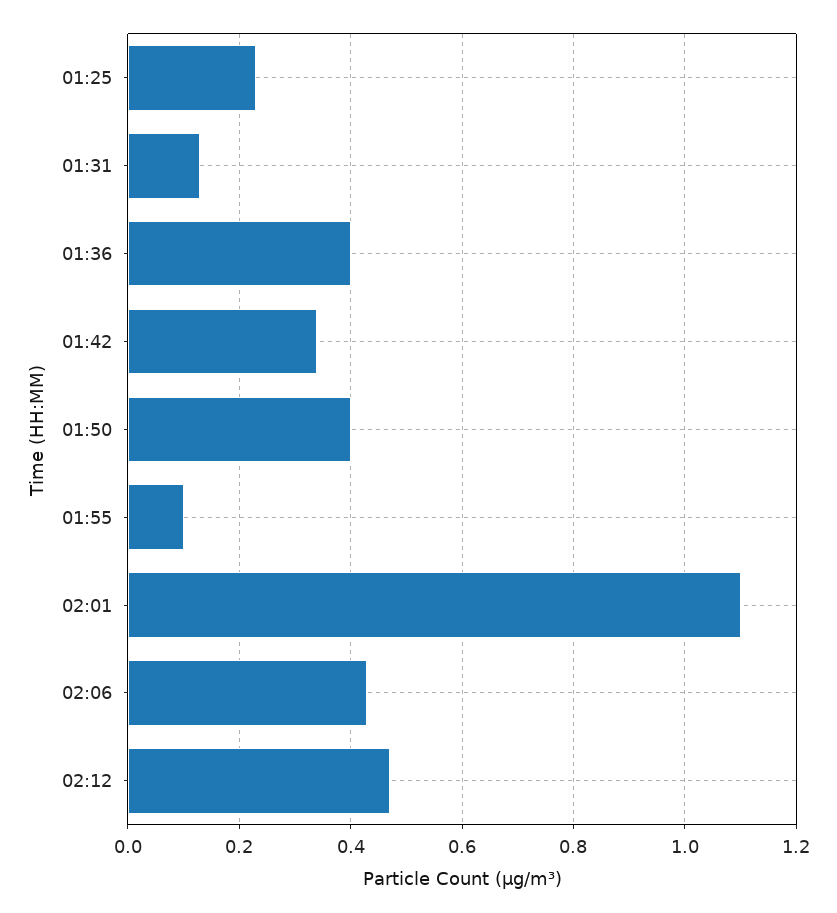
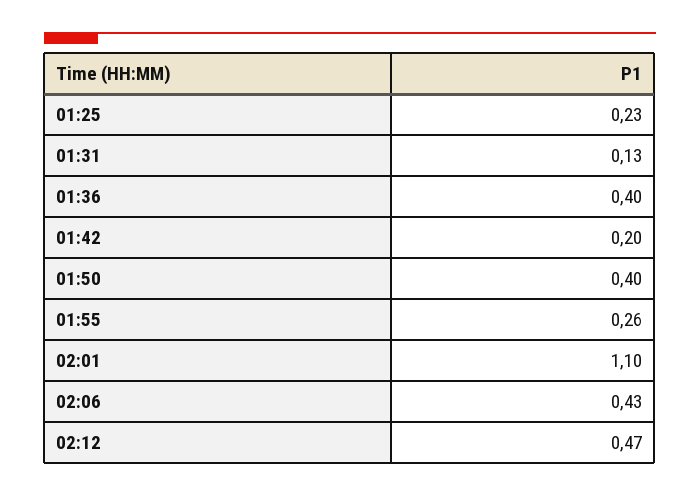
01:42: 0.35 -> 0.2
01:55: 0.1 -> 0.26

